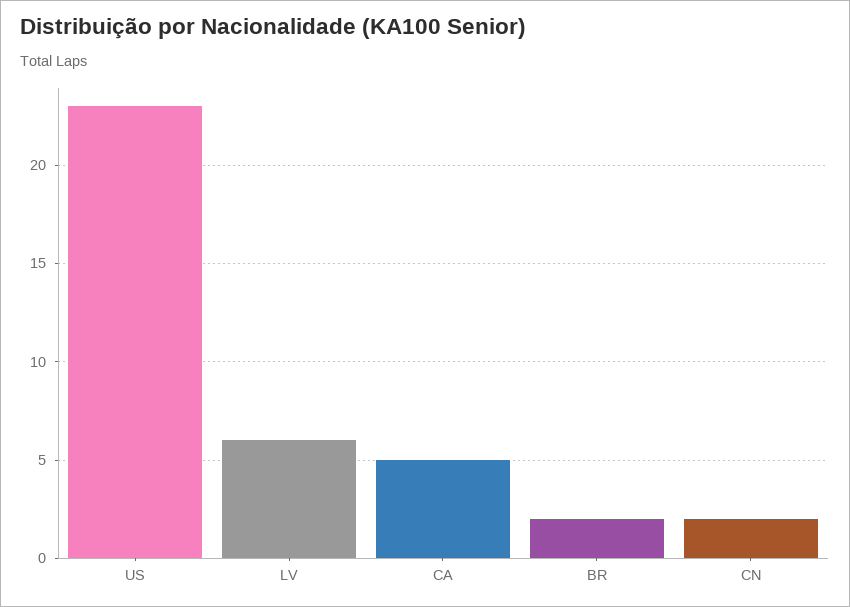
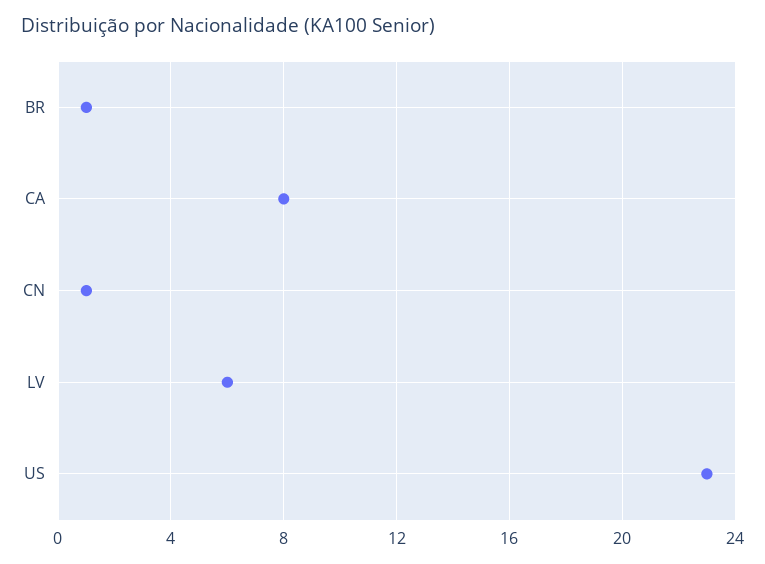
CA: 5 -> 8
BR: 2 -> 1
CN: 2 -> 1

